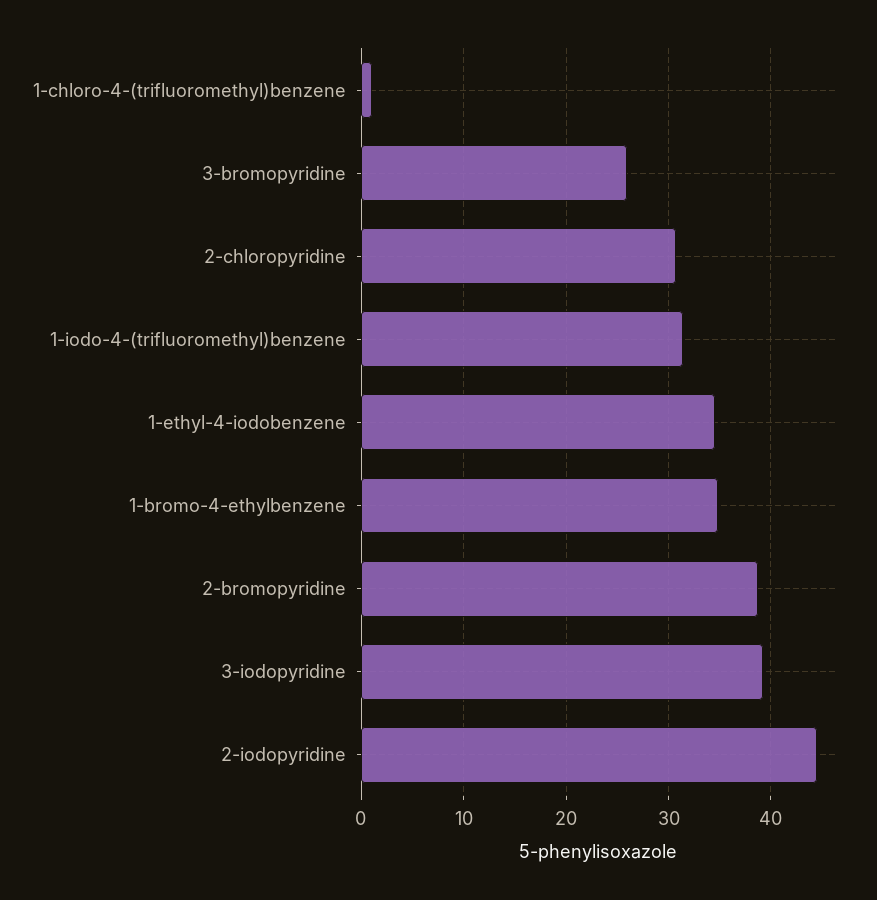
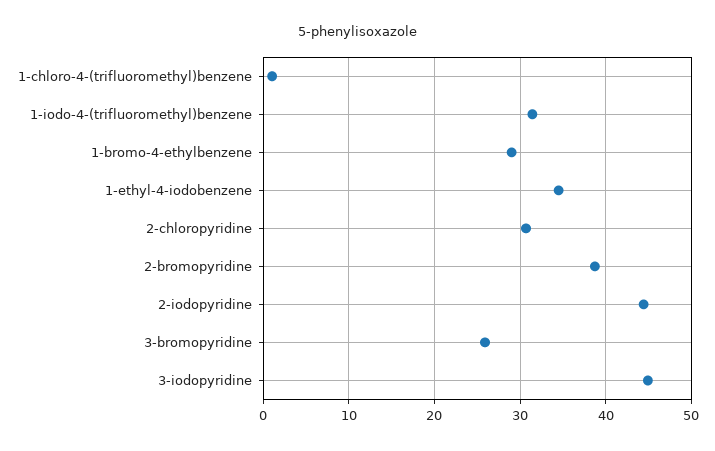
1-bromo-4-ethylbenzene: 35 -> 29
3-iodopyridine: 39 -> 45

